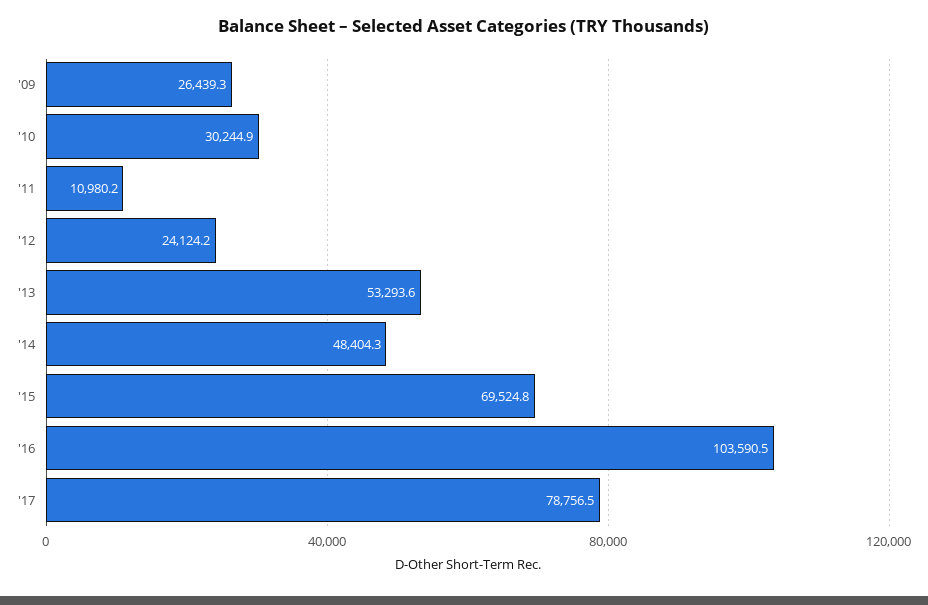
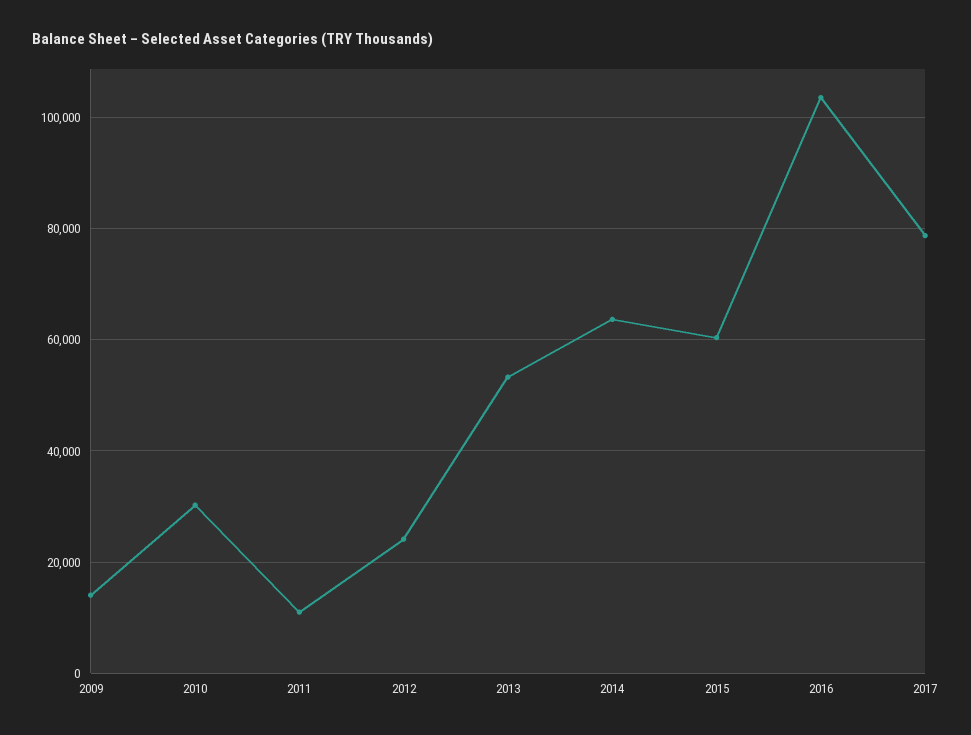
'09: 26439.3 -> 14000
'14: 48404.3 -> 64000
'15: 69524.8 -> 60000

